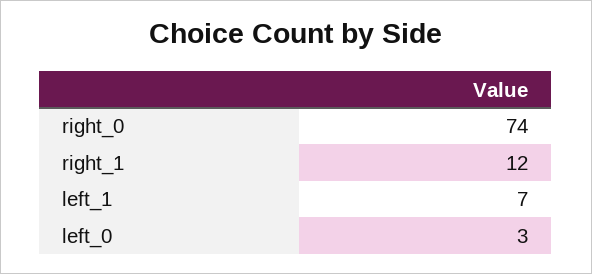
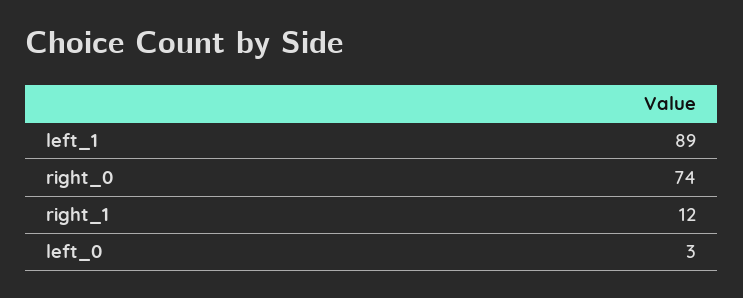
left_1: 7 -> 89

